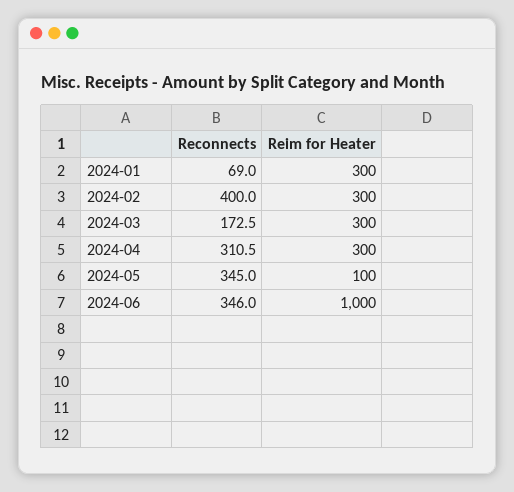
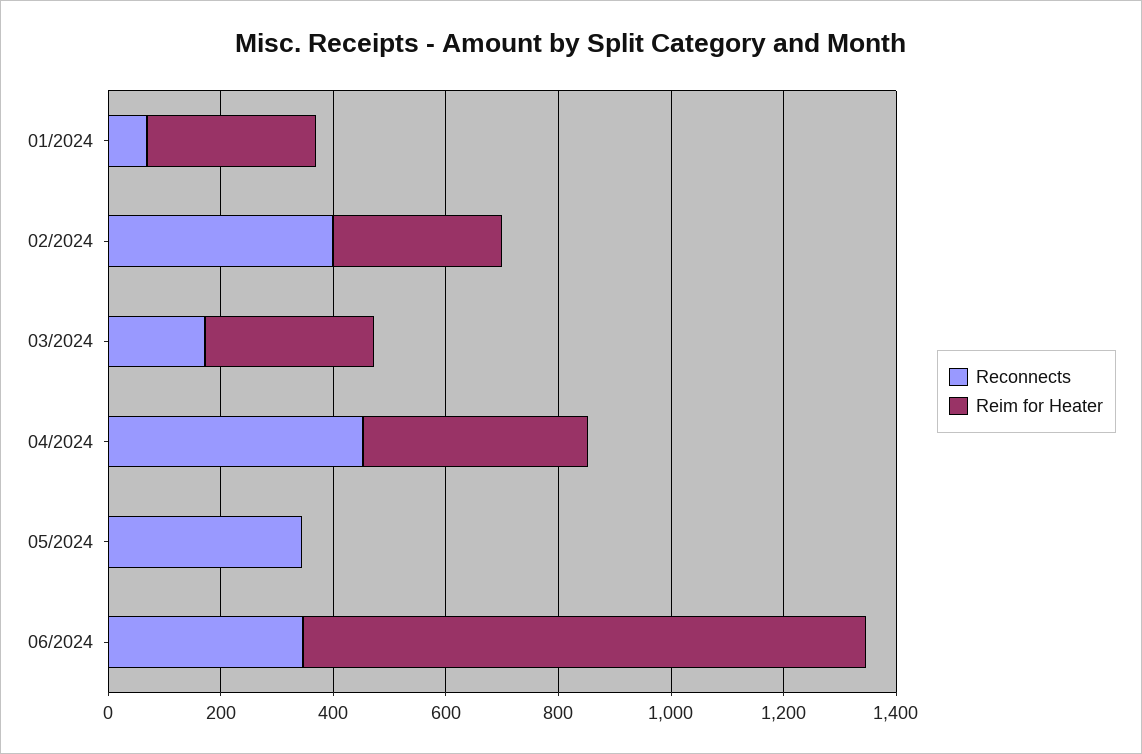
Reconnects, 2024-04: 310.5 -> 450
Reim for Heater, 2024-04: 300 -> 400
Reim for Heater, 2024-05: 100 -> 0

